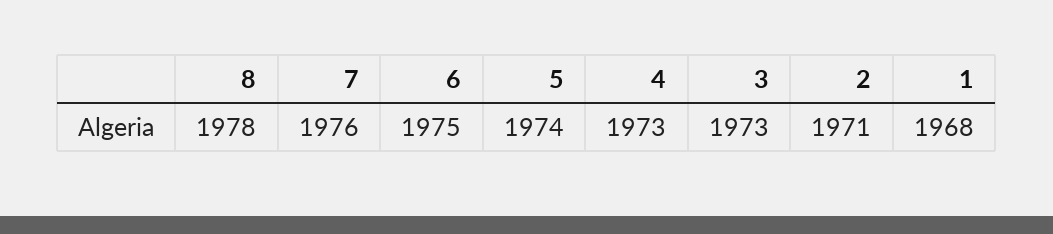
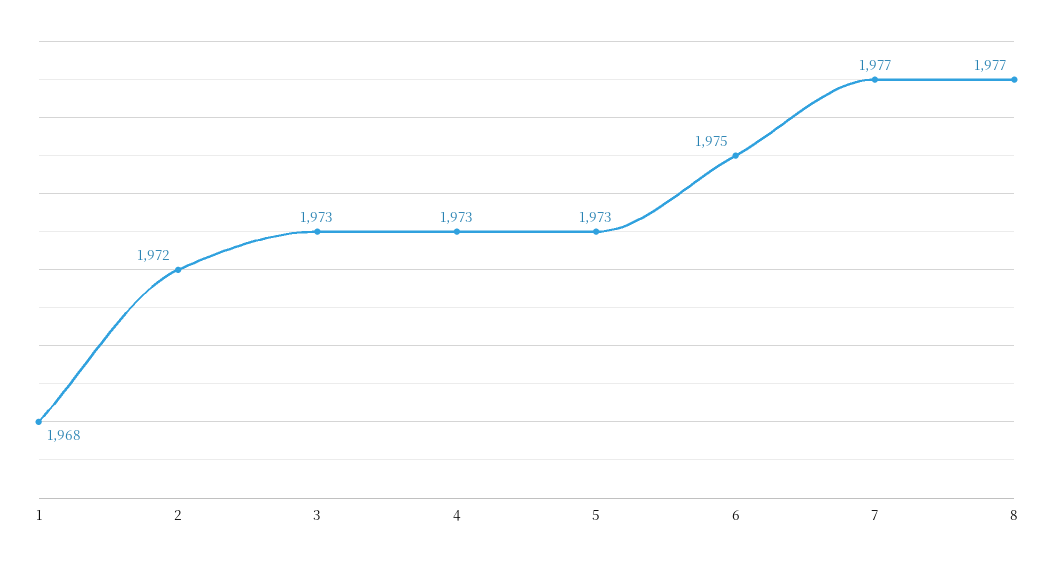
8: 1978 -> 1977
7: 1976 -> 1977
5: 1974 -> 1973
2: 1971 -> 1972

